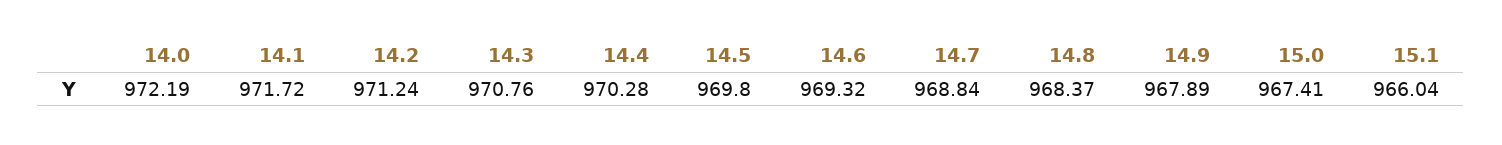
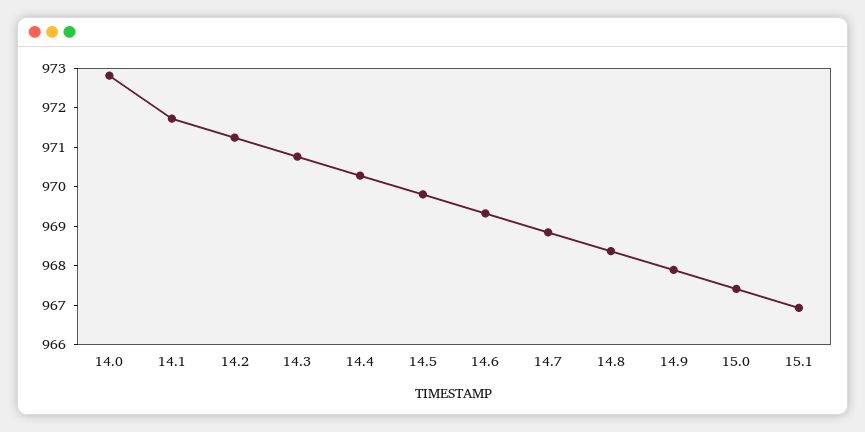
14.0: 972.19 -> 972.75
15.1: 966.04 -> 967

